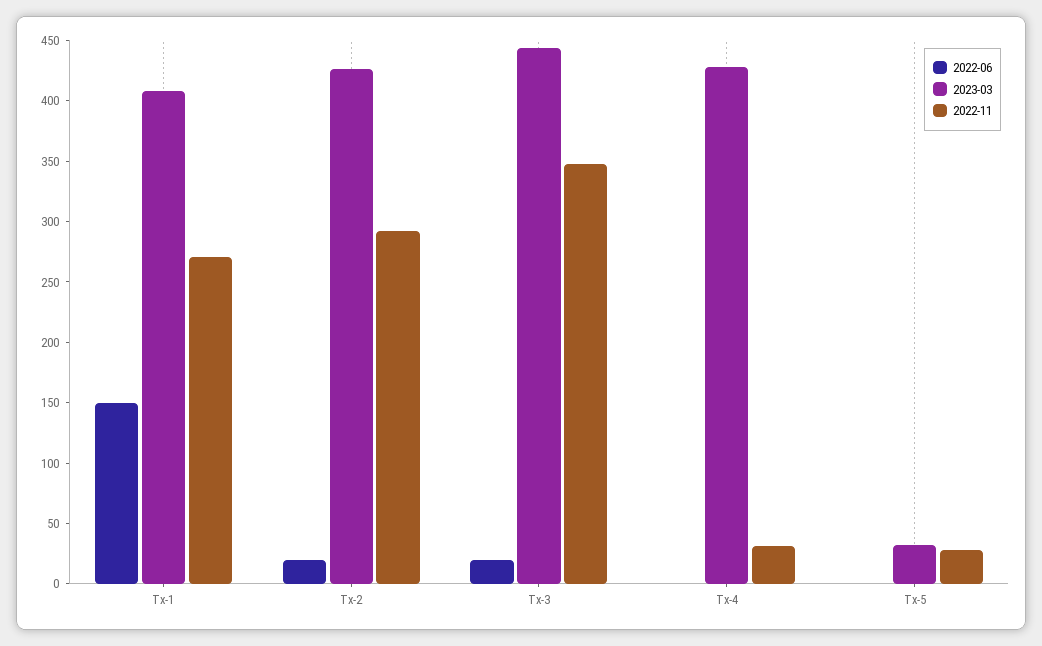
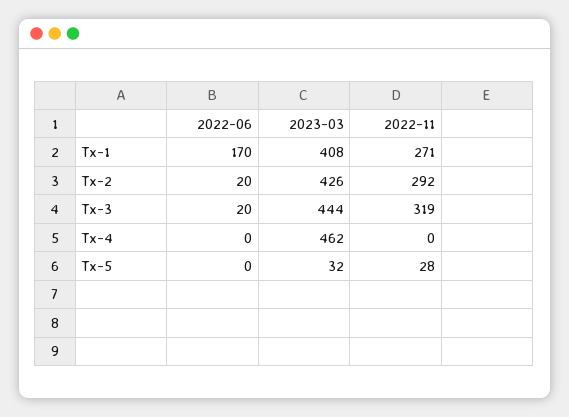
2022-06, Tx-1: 150 -> 170
2022-11, Tx-3: 350 -> 319
2023-03, Tx-4: 430 -> 462
2022-11, Tx-4: 30 -> 0

